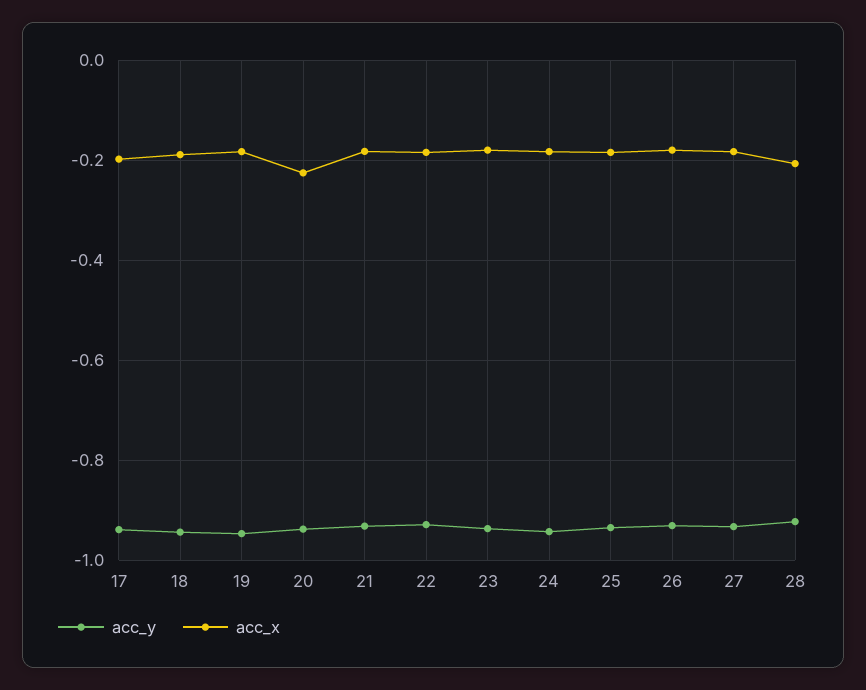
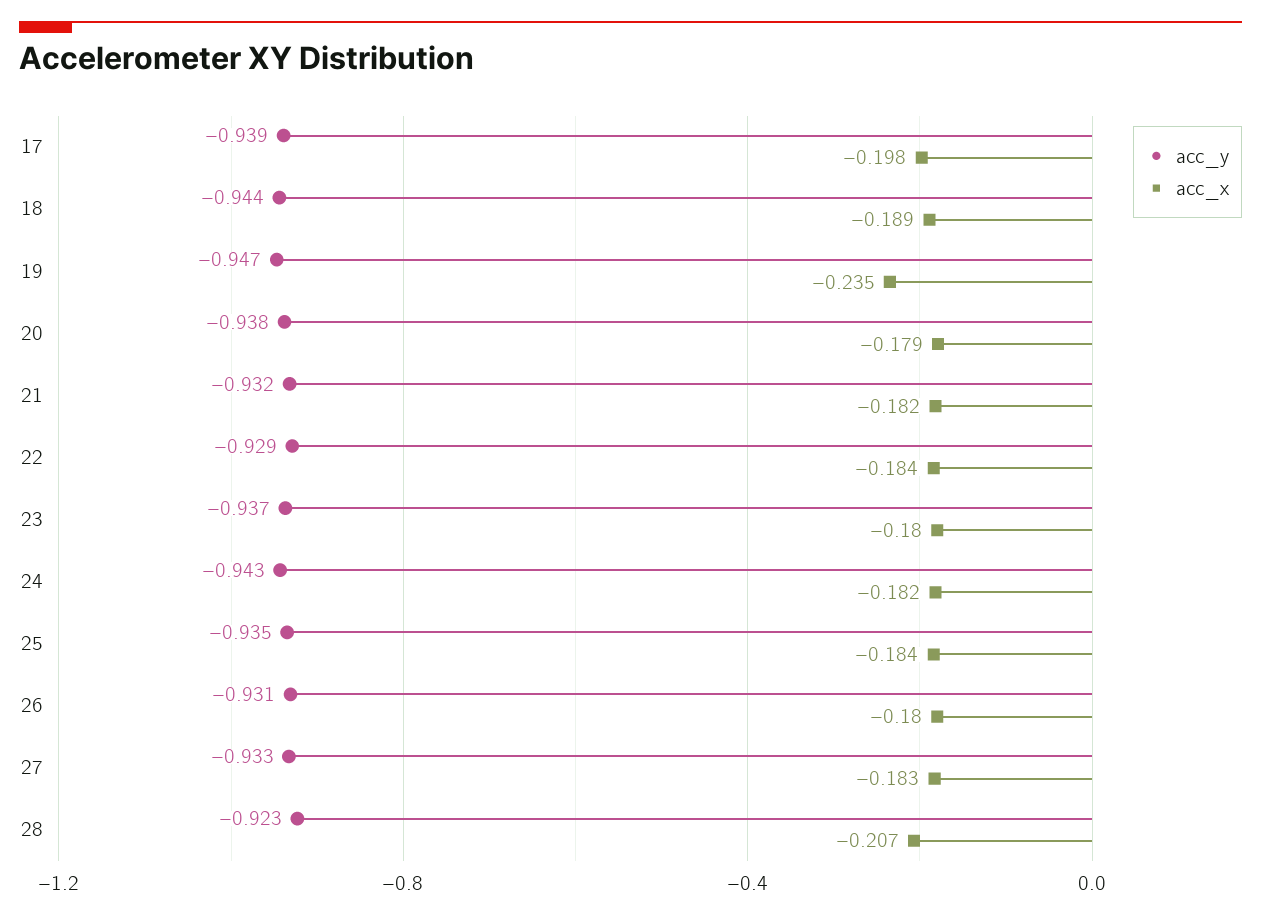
acc_x, 19: -0.18 -> -0.235
acc_x, 20: -0.22 -> -0.179

